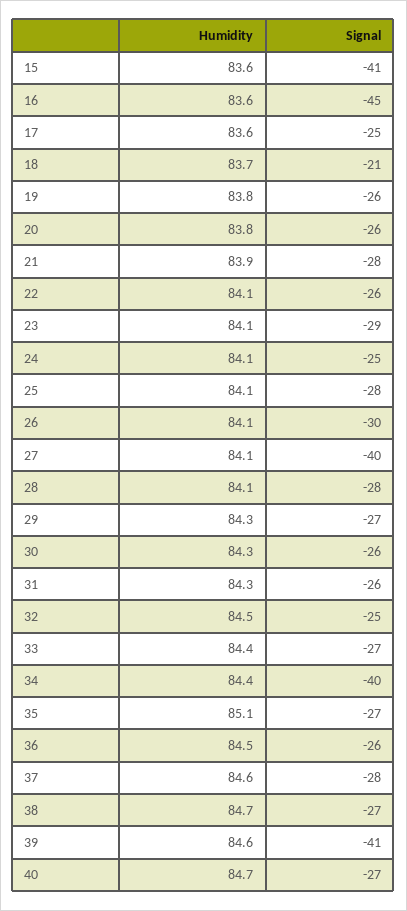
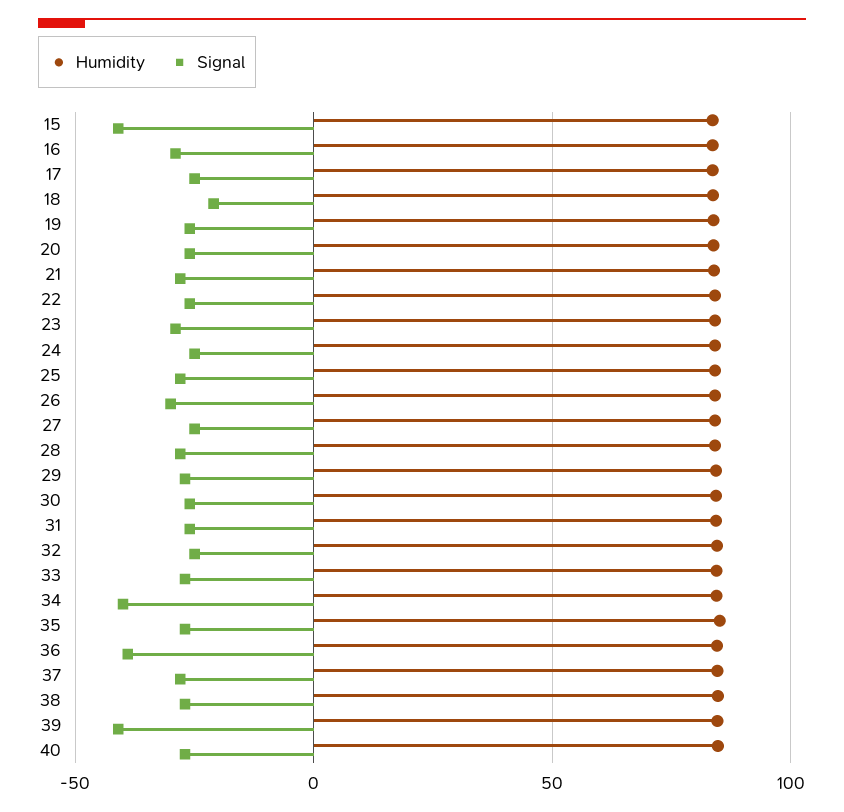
Signal, 16: -45 -> -30
Signal, 27: -40 -> -25
Signal, 36: -26 -> -40

